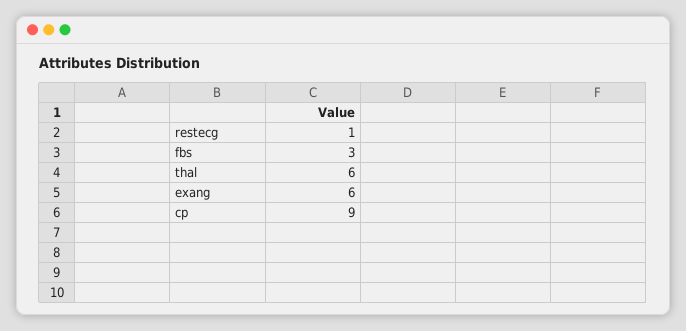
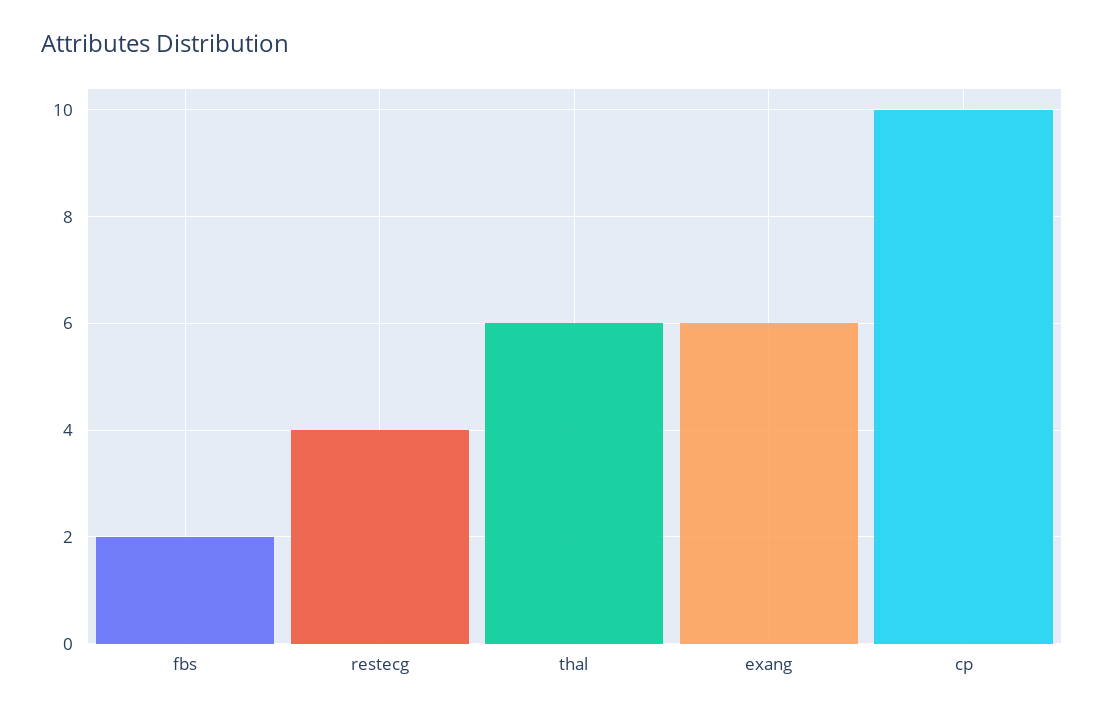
restecg: 1 -> 4
fbs: 3 -> 2
cp: 9 -> 10

